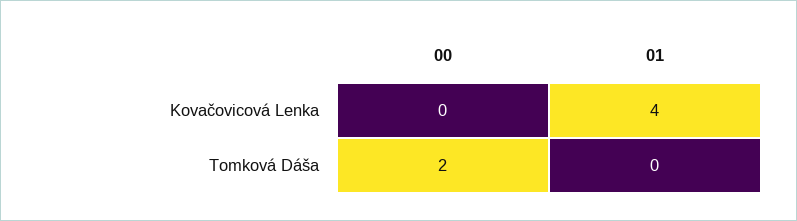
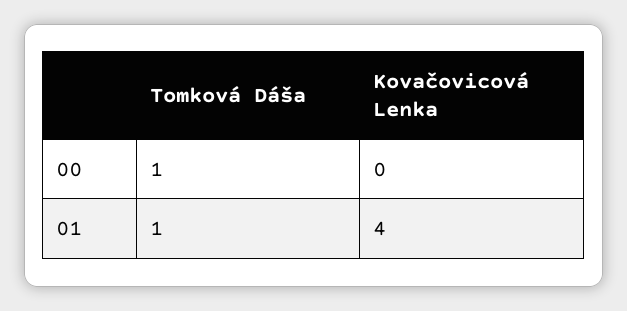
00, Tomková Dáša: 2 -> 1
01, Tomková Dáša: 0 -> 1

